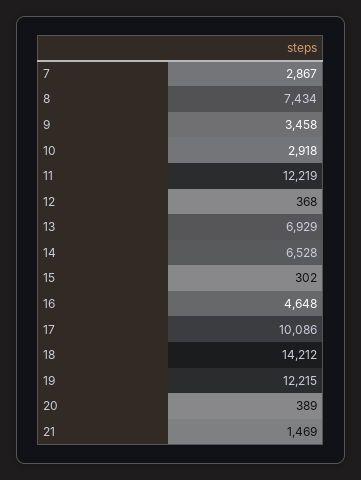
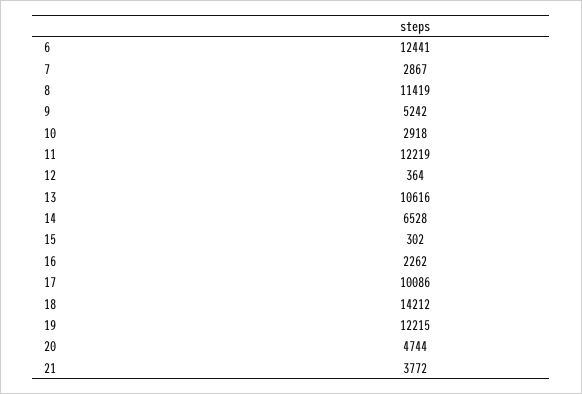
8: 7434 -> 11419
9: 3458 -> 5242
12: 368 -> 364
13: 6929 -> 10616
16: 4648 -> 2262
20: 389 -> 4744
21: 1469 -> 3772
6: none -> 12441

